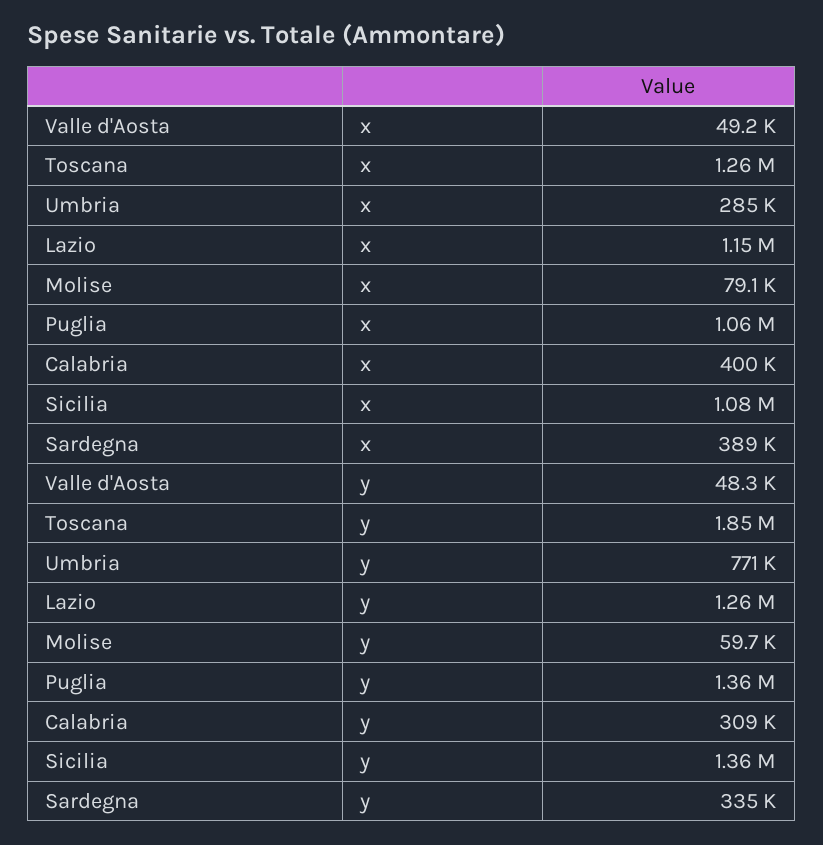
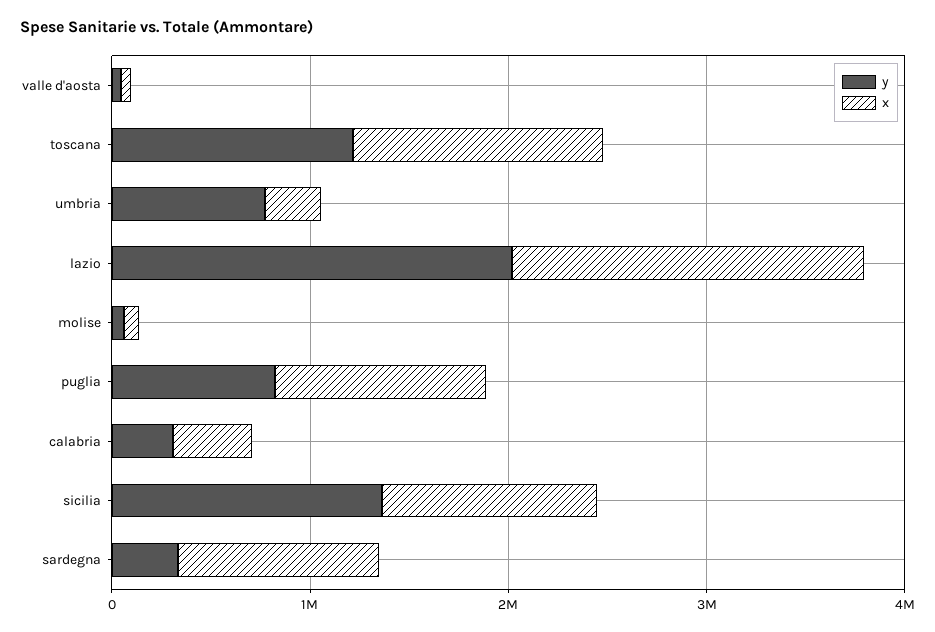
x, Lazio: 1150000 -> 1800000
x, Sardegna: 389000 -> 1000000
y, Toscana: 1850000 -> 1200000
y, Lazio: 1260000 -> 2000000
y, Puglia: 1360000 -> 800000

